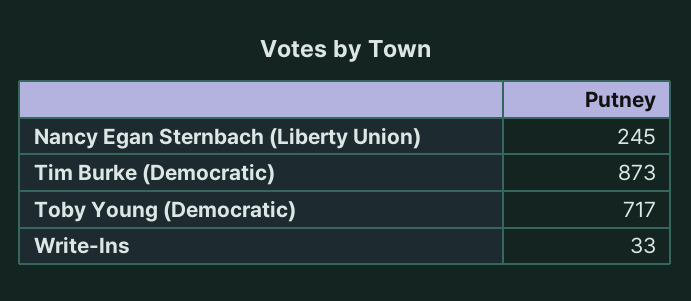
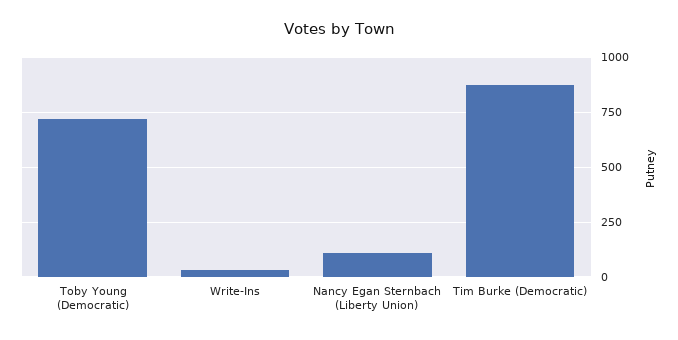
Nancy Egan Sternbach (Liberty Union): 245 -> 100

